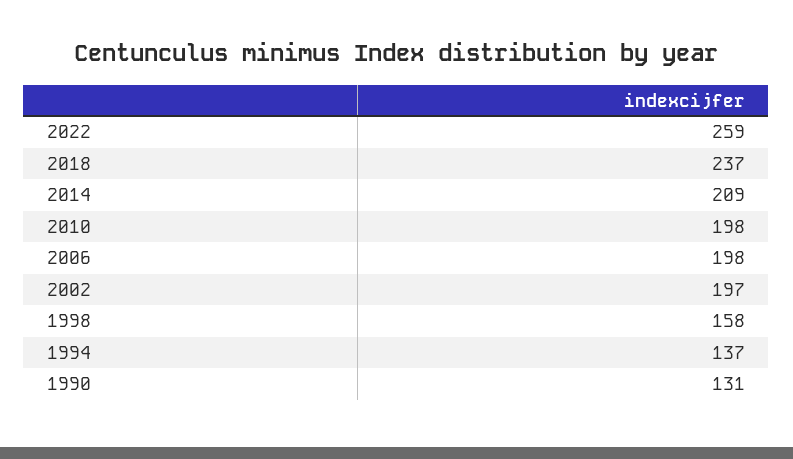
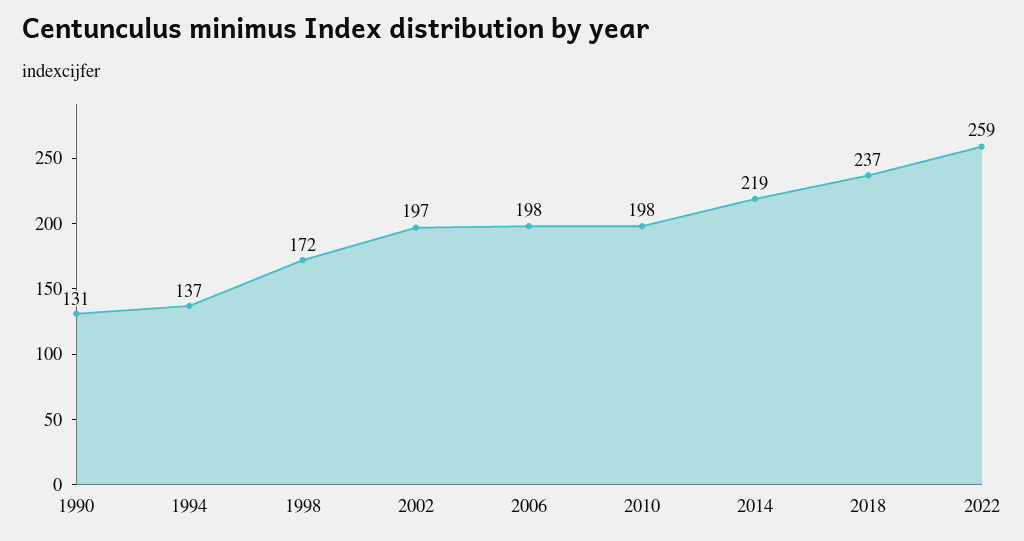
2014: 209 -> 219
1998: 158 -> 172

